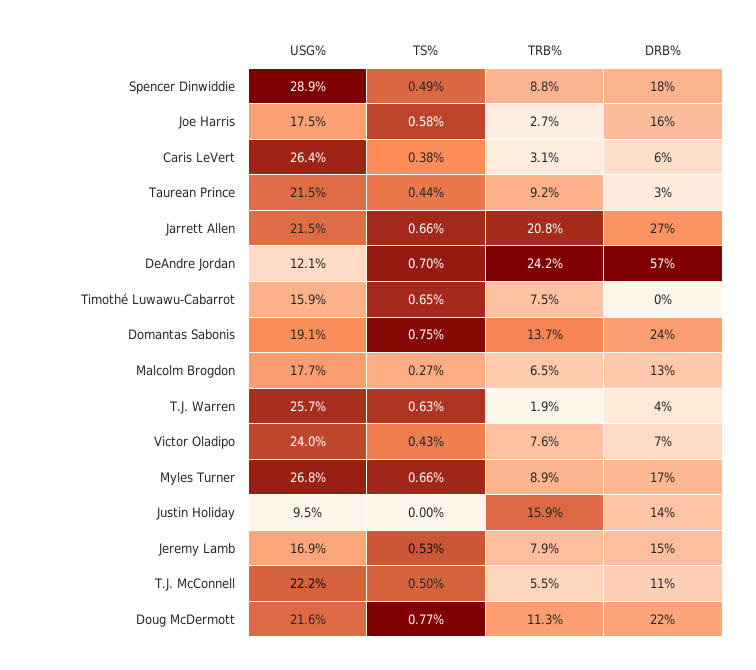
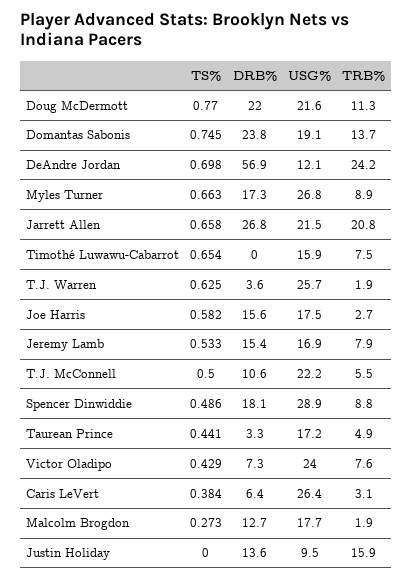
USG%, Taurean Prince: 21.5 -> 17.2
TRB%, Taurean Prince: 9.2 -> 4.9
TRB%, Malcolm Brogdon: 6.5 -> 1.9

